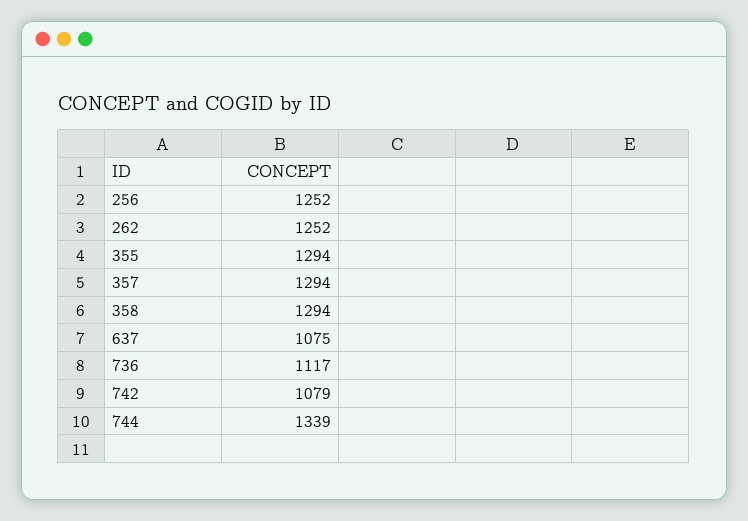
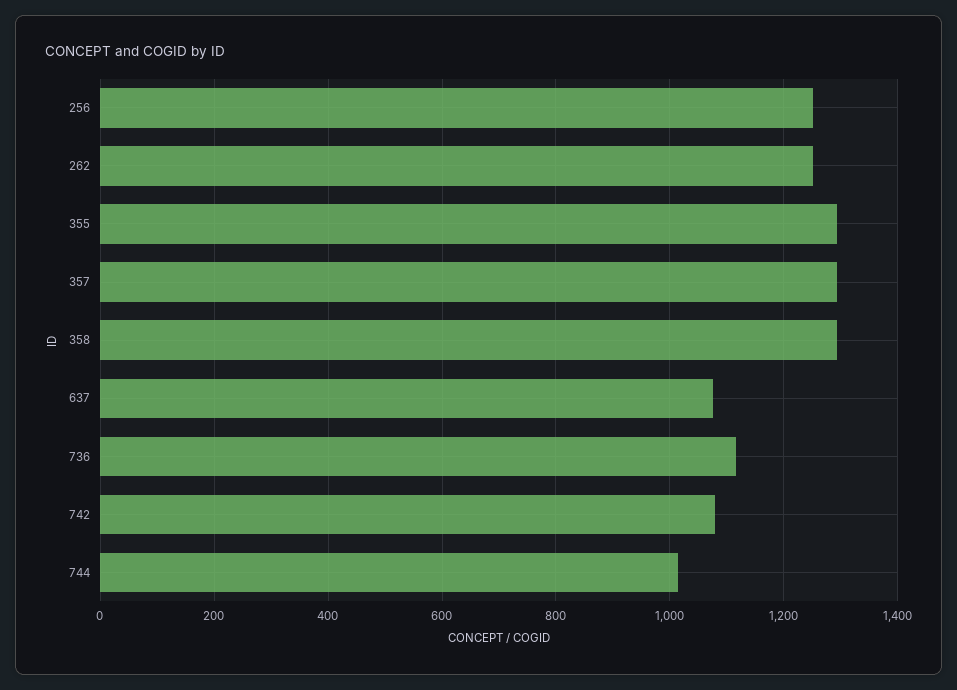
744: 1339 -> 1020

